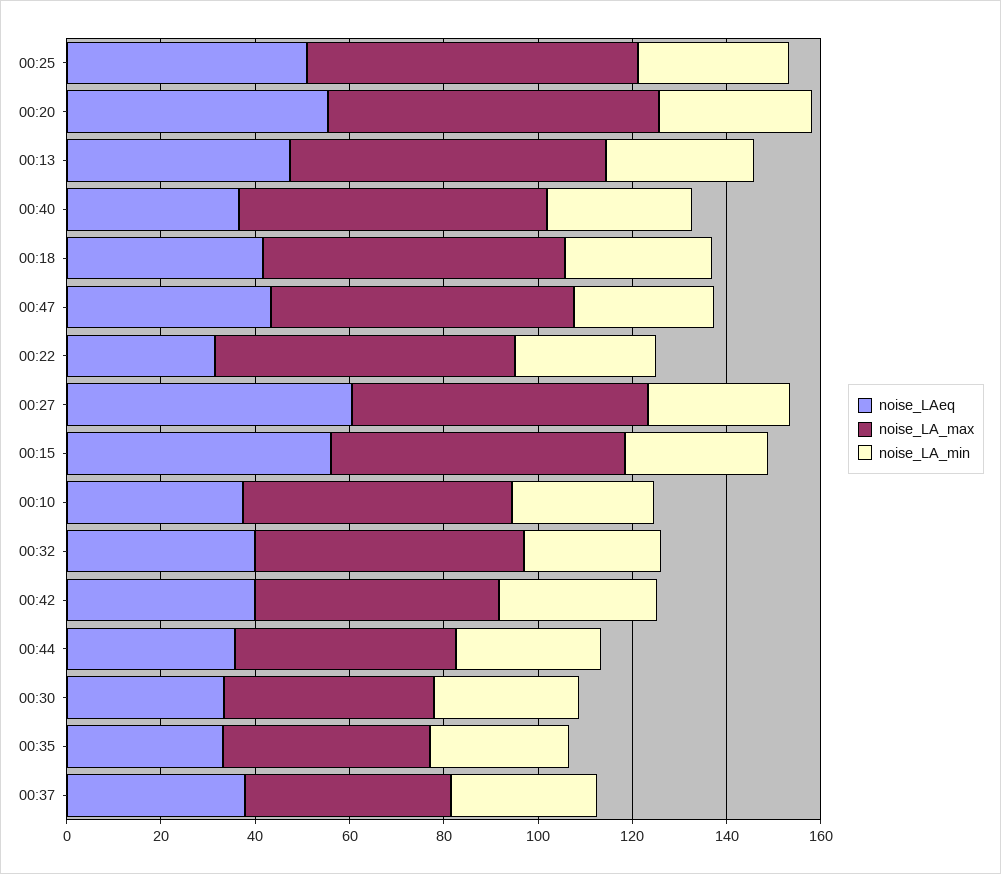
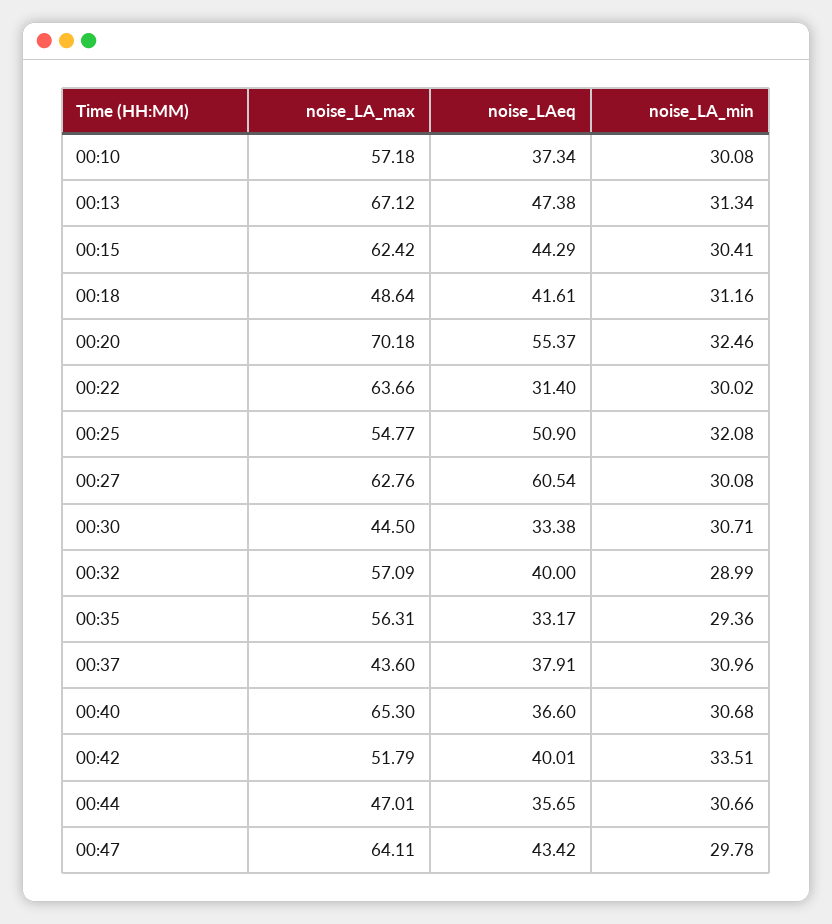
noise_LA_max, 00:25: 70 -> 54.77
noise_LA_max, 00:18: 65 -> 48.64
noise_LAeq, 00:15: 55 -> 44.29
noise_LA_max, 00:35: 45 -> 56.31

